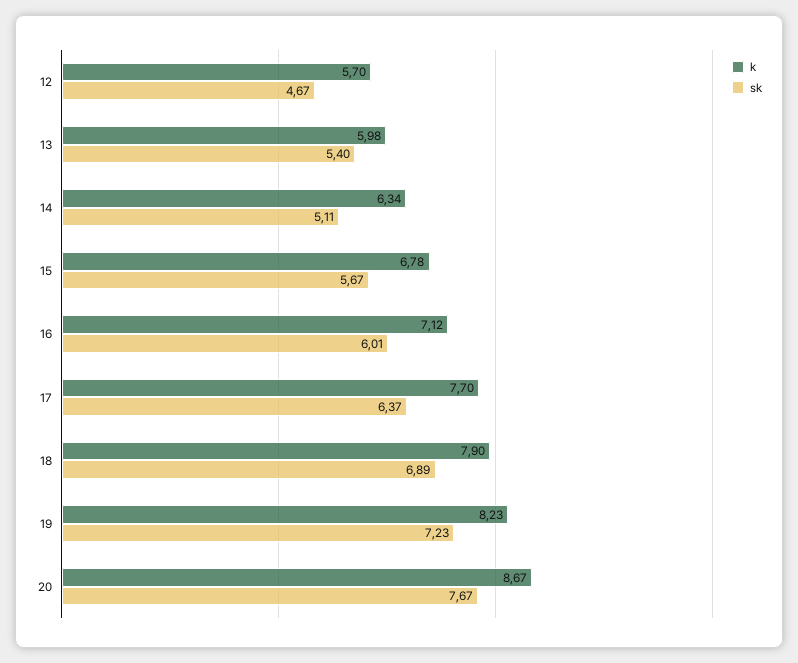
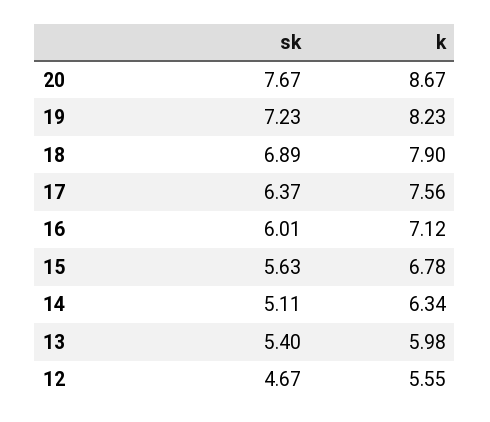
k, 12: 5.7 -> 5.55
sk, 15: 5.67 -> 5.63
k, 17: 7.7 -> 7.56

